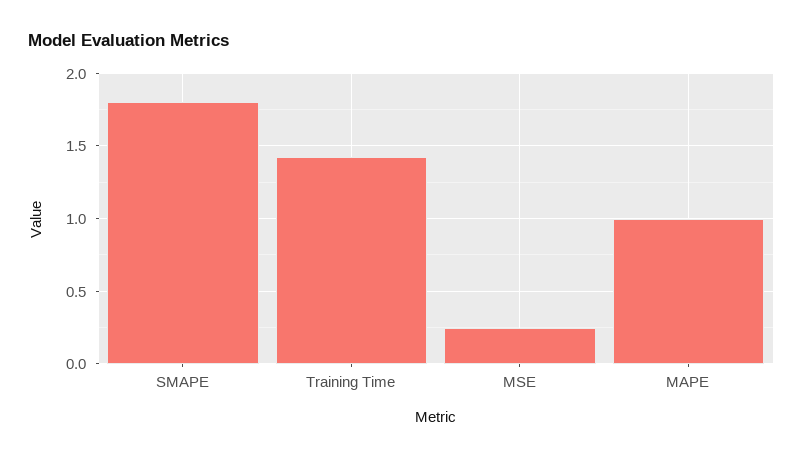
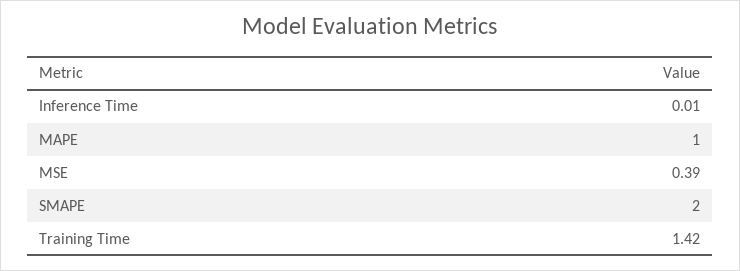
SMAPE: 1.8 -> 2
MSE: 0.25 -> 0.39
Inference Time: none -> 0.01

